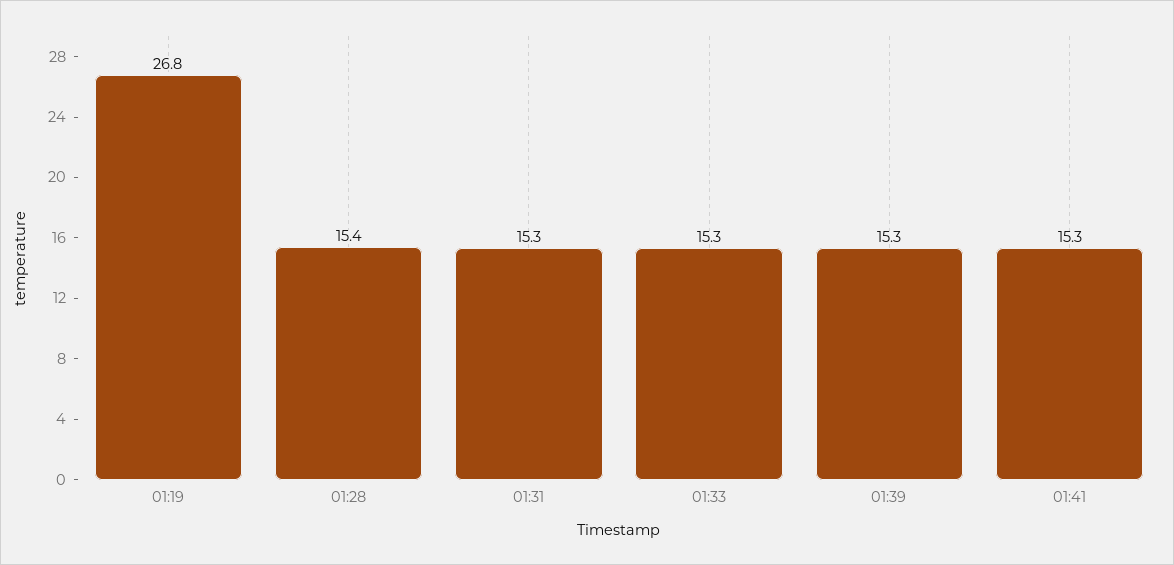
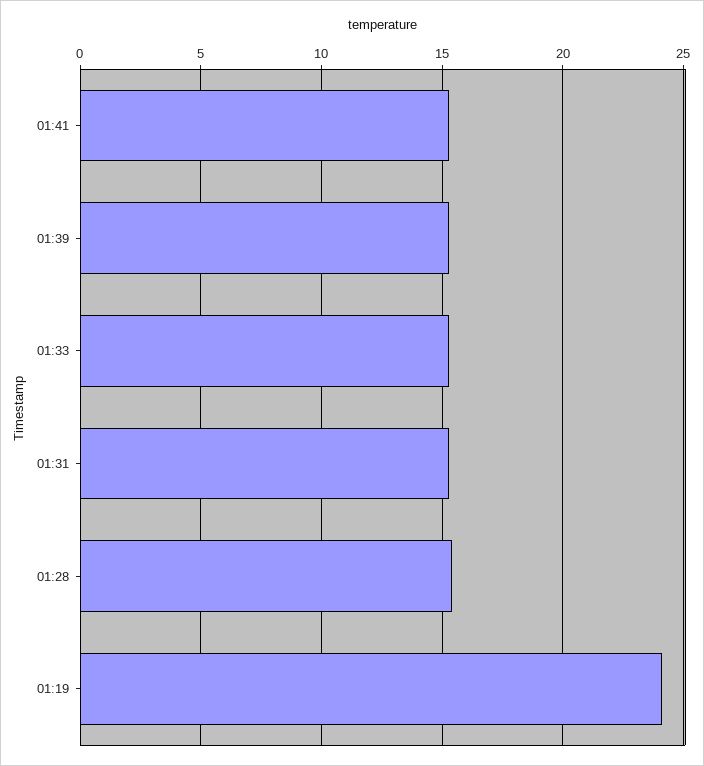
01:19: 26.8 -> 24

